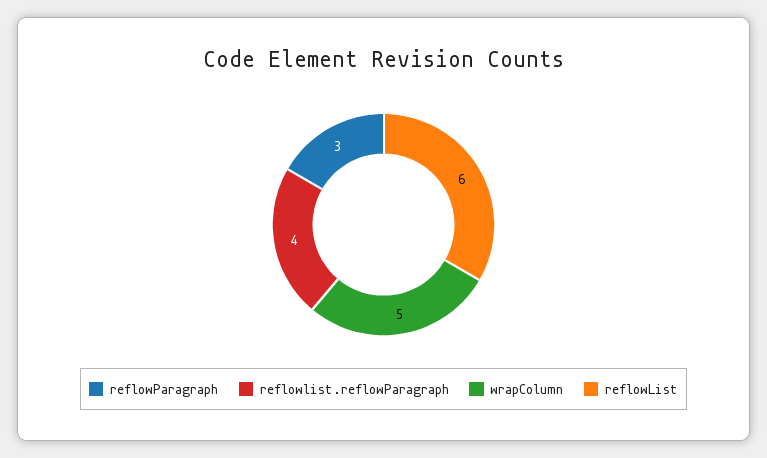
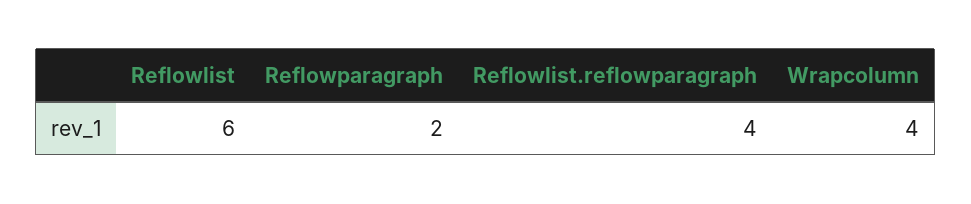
reflowParagraph: 3 -> 2
wrapColumn: 5 -> 4

